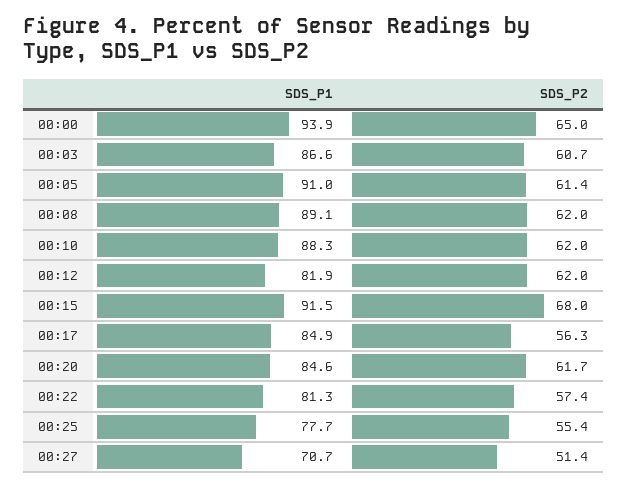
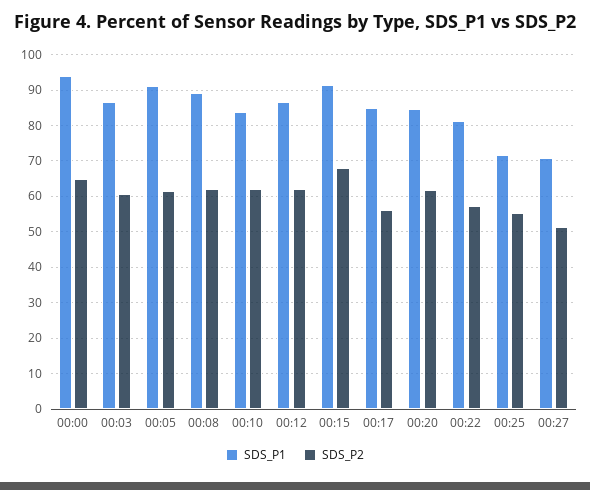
SDS_P1, 00:10: 88.3 -> 84
SDS_P1, 00:12: 81.9 -> 86
SDS_P1, 00:25: 77.7 -> 72

